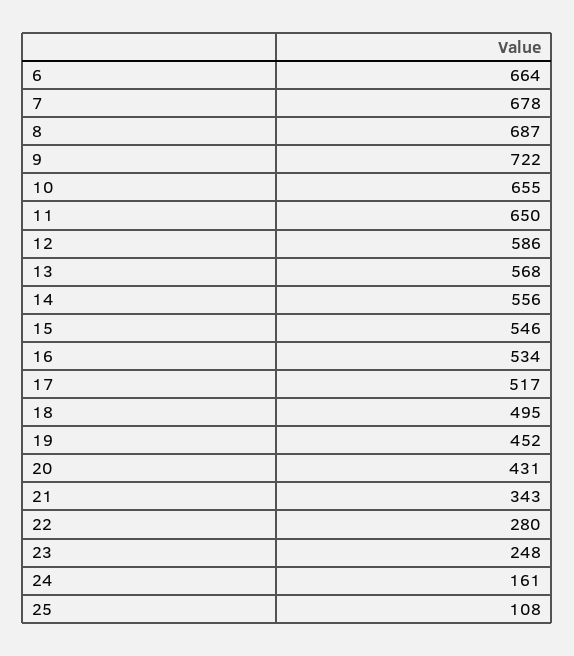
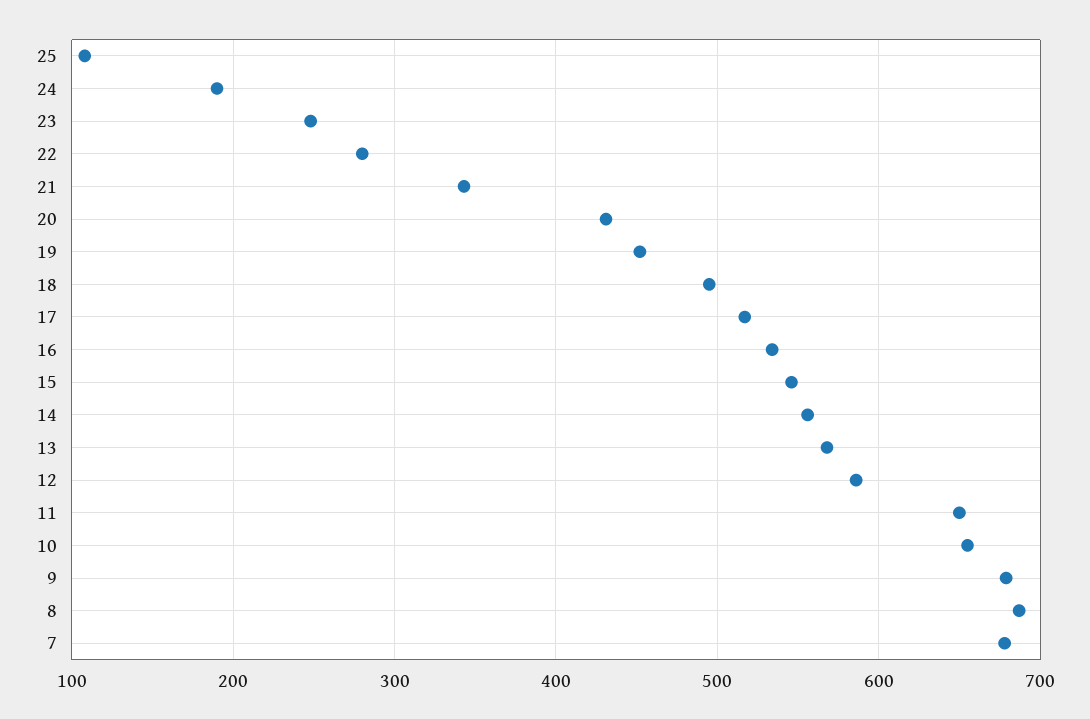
6: 664 -> none
9: 722 -> 680
24: 161 -> 190

